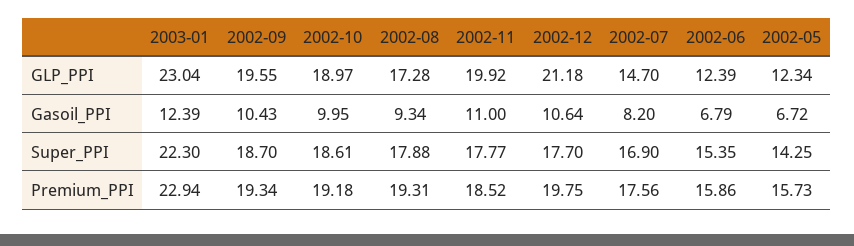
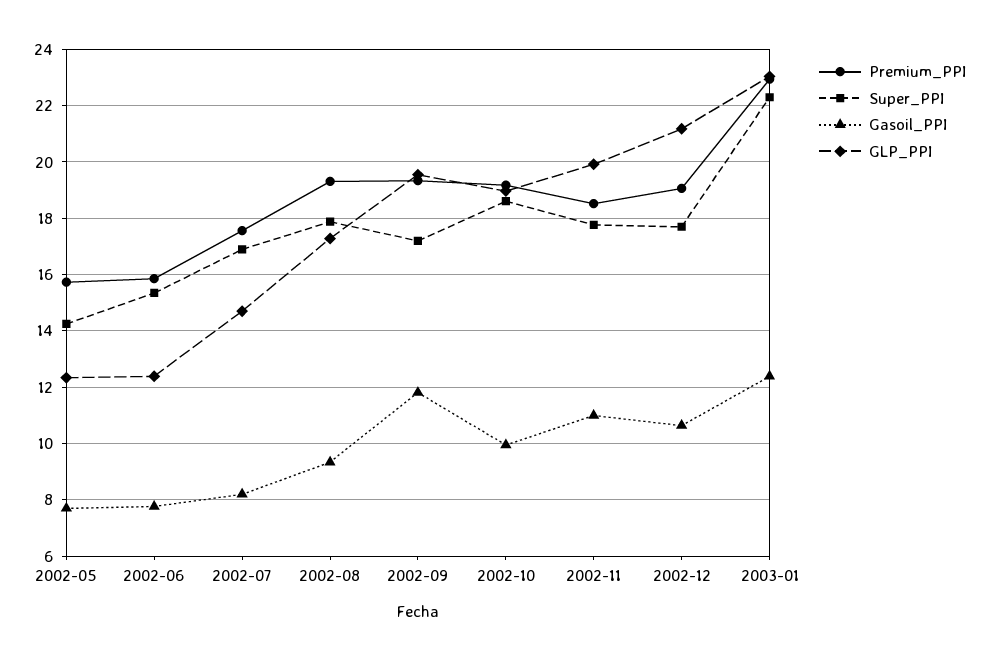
Gasoil_PPI, 2002-09: 10.43 -> 11.75
Gasoil_PPI, 2002-06: 6.79 -> 7.75
Gasoil_PPI, 2002-05: 6.72 -> 7.75
Super_PPI, 2002-09: 18.7 -> 17.25
Premium_PPI, 2002-12: 19.75 -> 19

